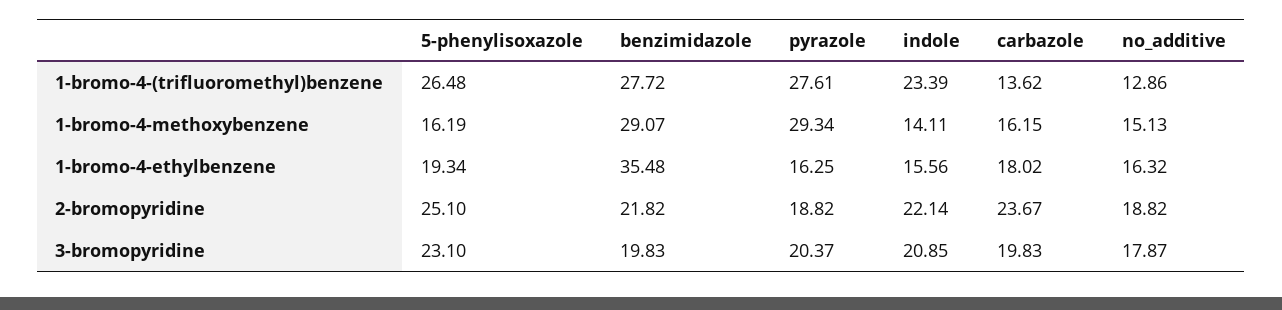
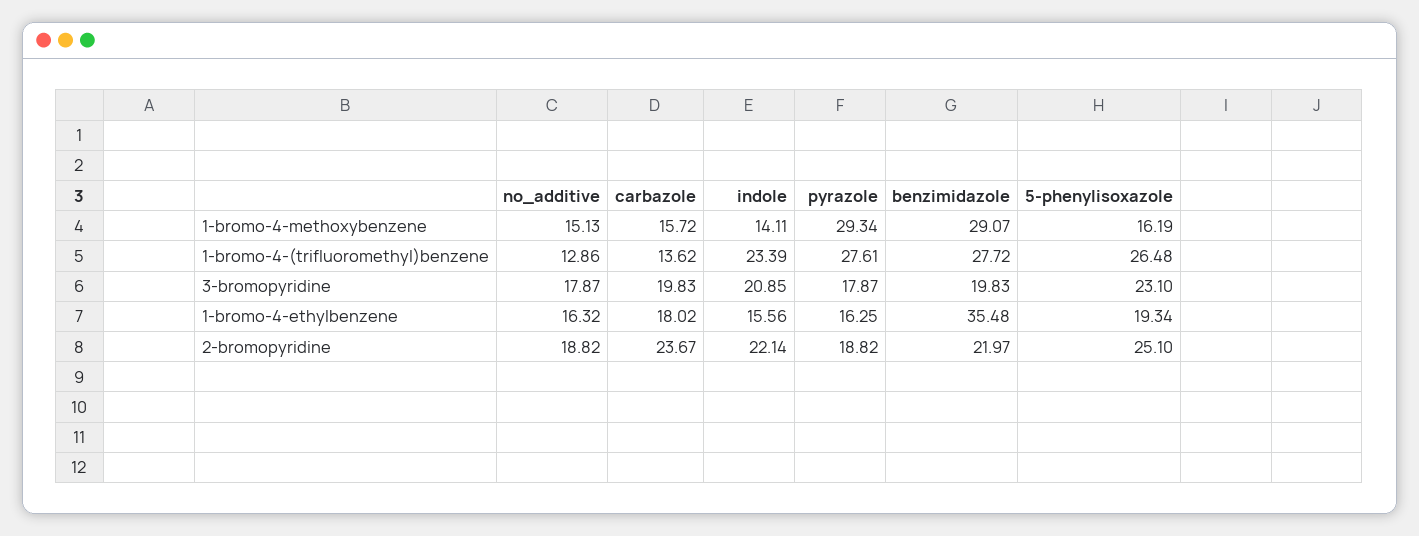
carbazole, 1-bromo-4-methoxybenzene: 16.15 -> 15.72
benzimidazole, 2-bromopyridine: 21.82 -> 21.97
pyrazole, 3-bromopyridine: 20.37 -> 17.87

